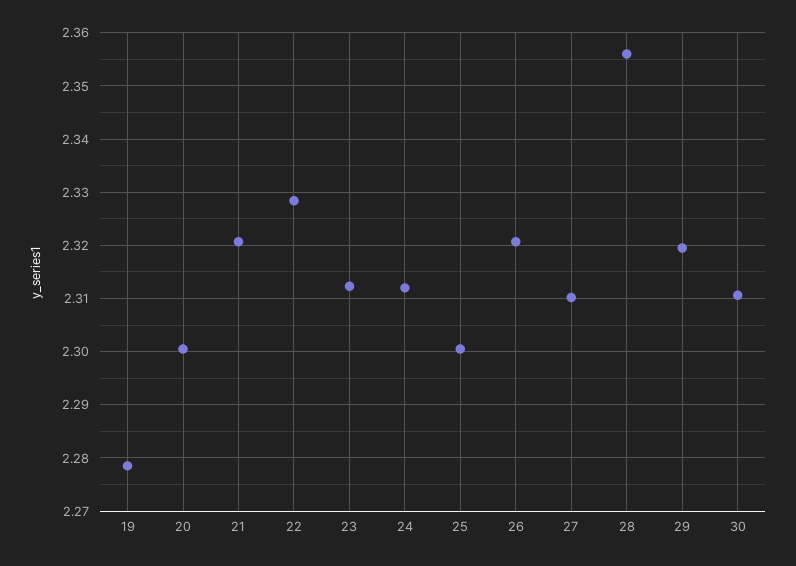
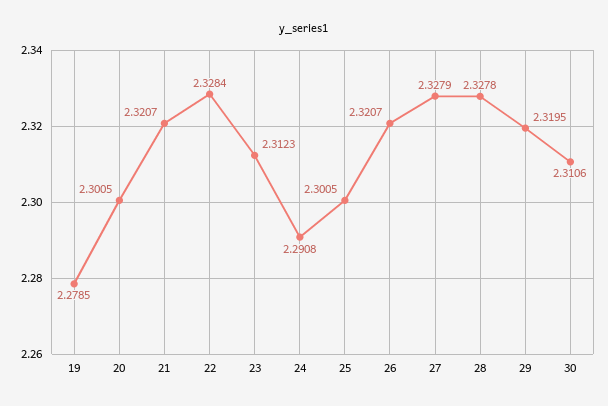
24: 2.312 -> 2.2908
27: 2.31 -> 2.3279
28: 2.356 -> 2.3278

